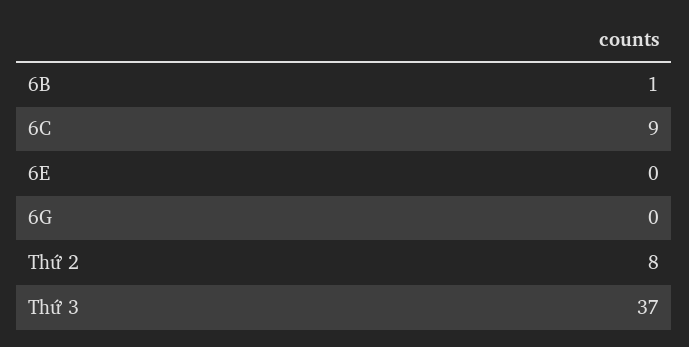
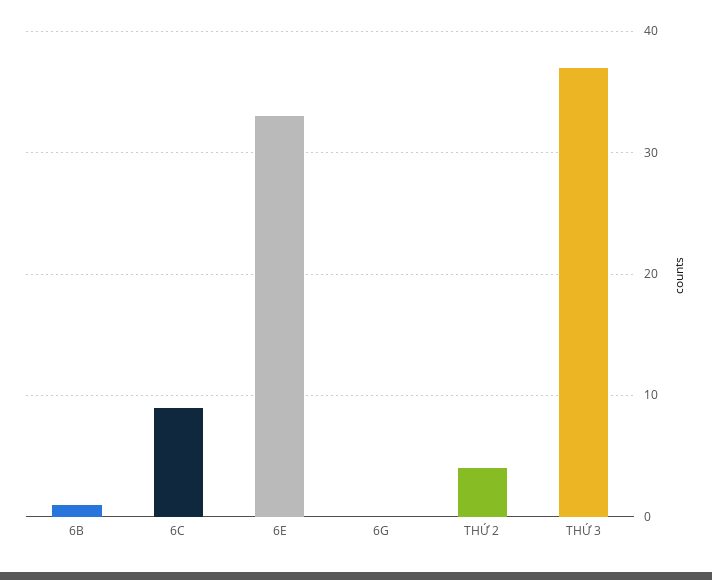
6E: 0 -> 33
Thứ 2: 8 -> 4

